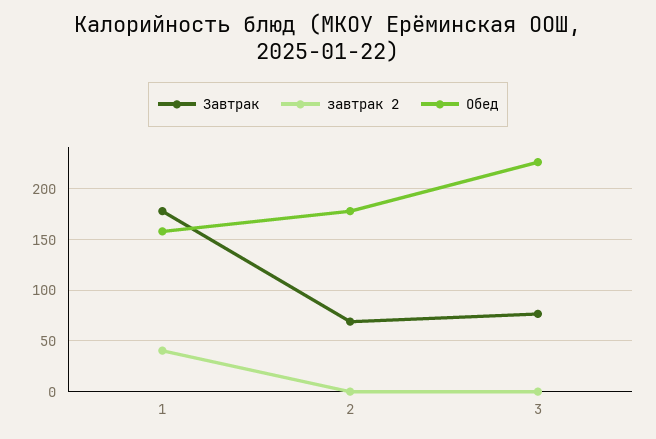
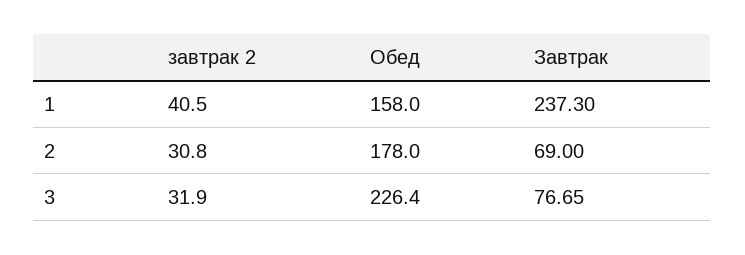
Завтрак, 1: 180 -> 237.3
завтрак 2, 2: 0 -> 30.8
завтрак 2, 3: 0 -> 31.9

